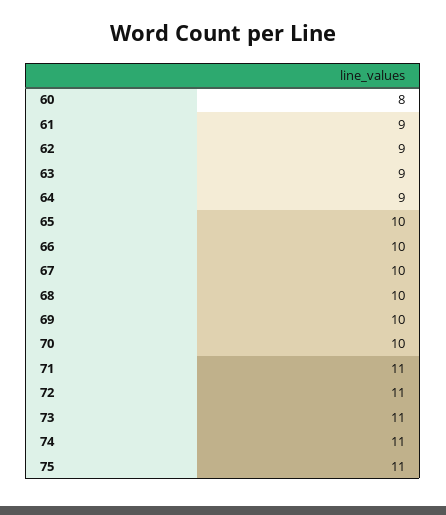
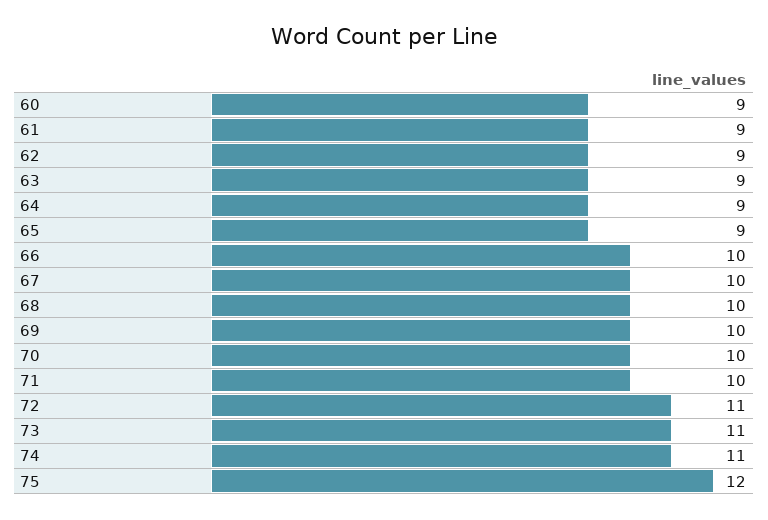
60: 8 -> 9
65: 10 -> 9
71: 11 -> 10
75: 11 -> 12

